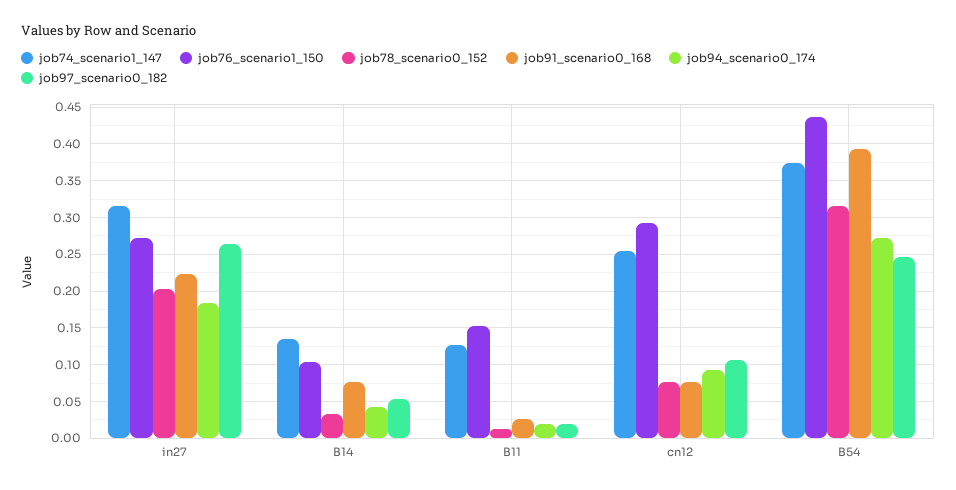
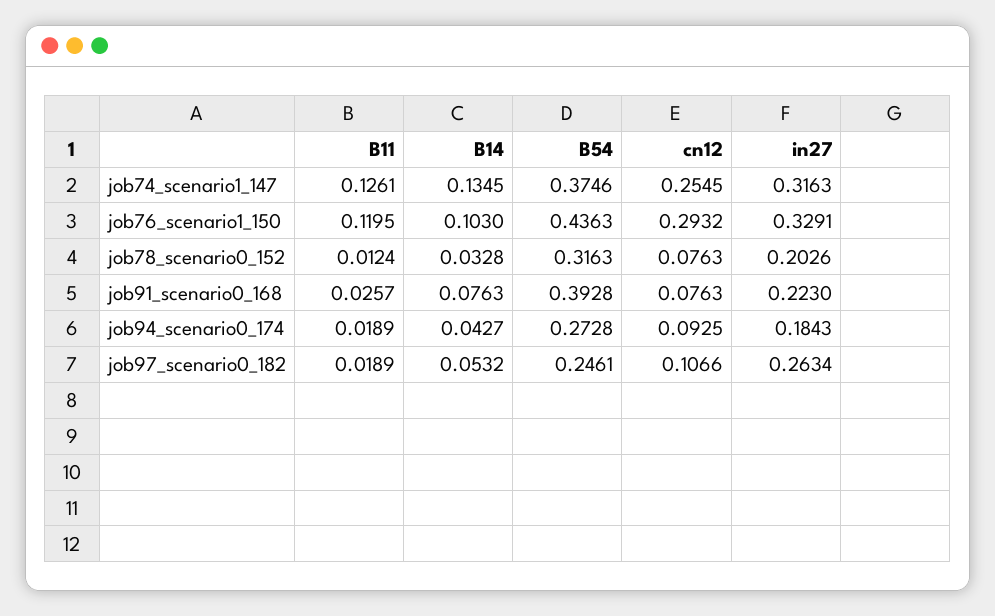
job76_scenario1_150, in27: 0.27 -> 0.3291
job76_scenario1_150, B11: 0.15 -> 0.1195

